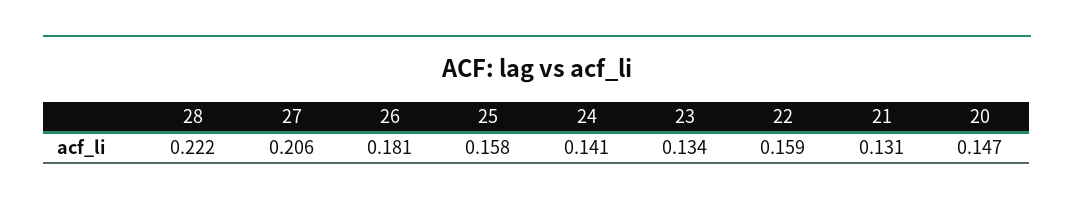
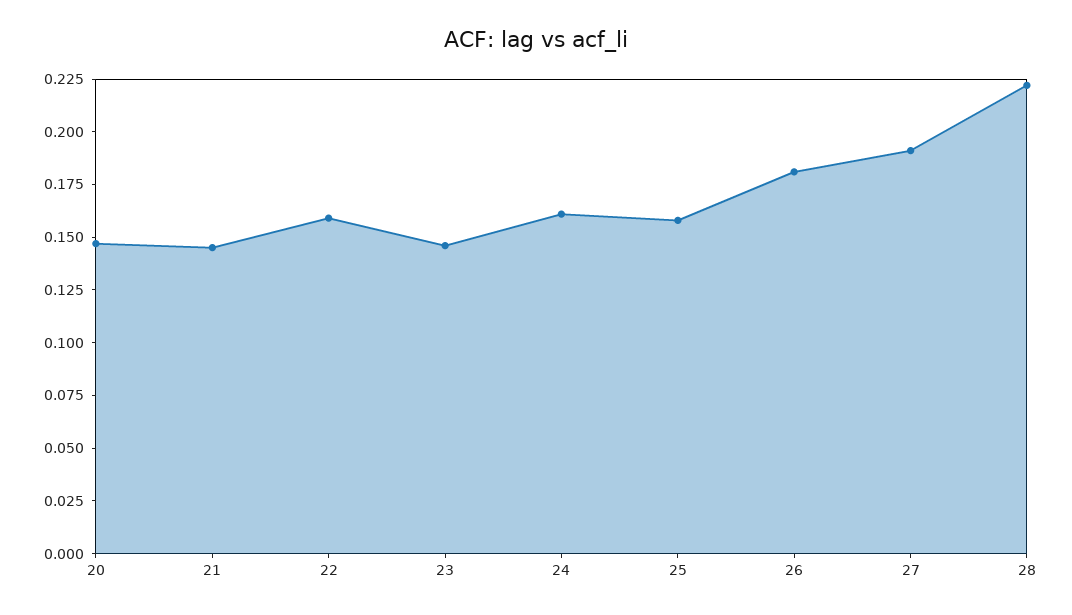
27: 0.206 -> 0.19
24: 0.141 -> 0.16
23: 0.134 -> 0.145
21: 0.131 -> 0.145

